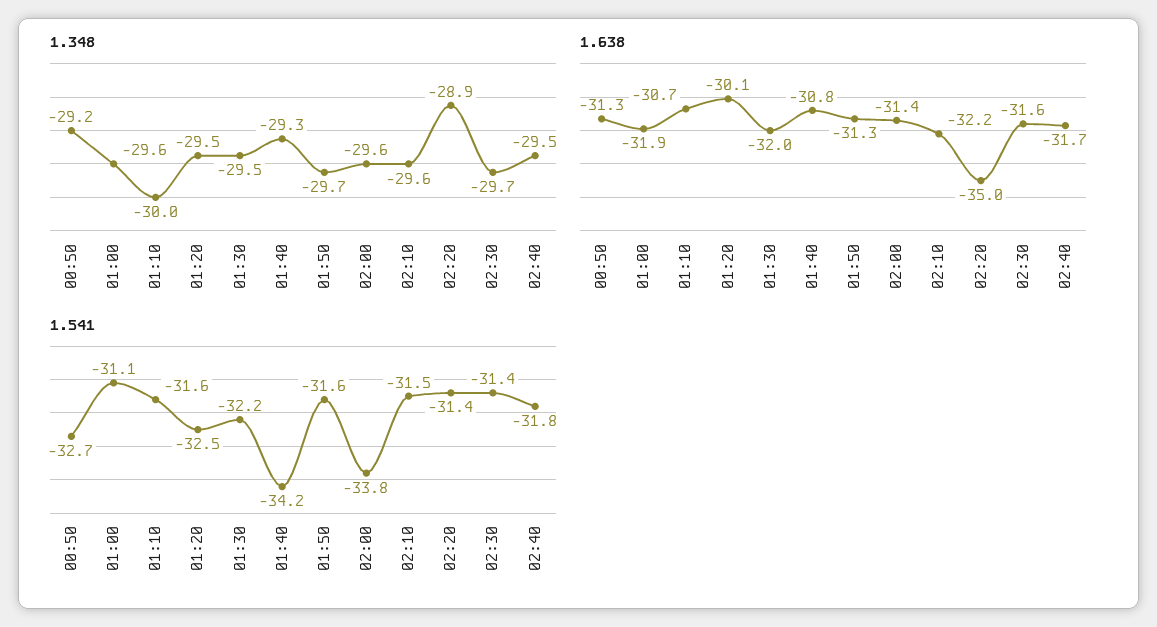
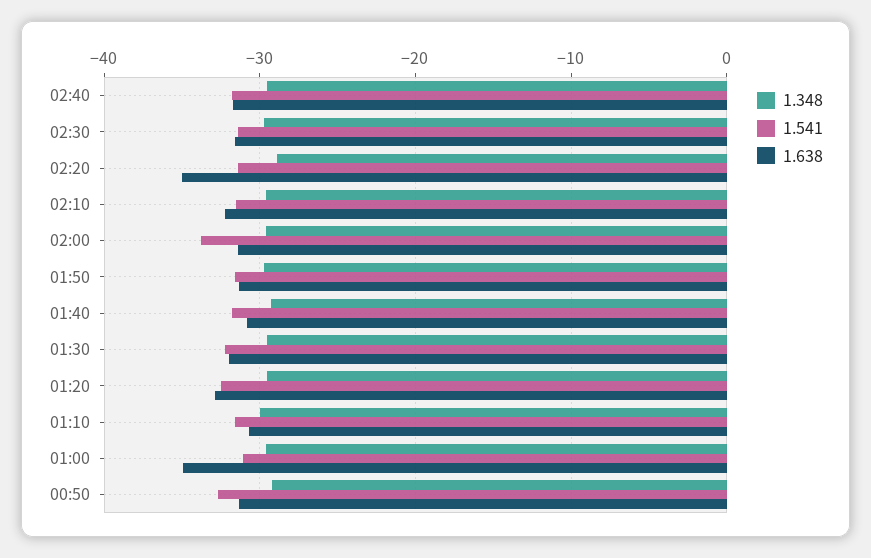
1.638, 01:00: -31.9 -> -35
1.638, 01:20: -30.1 -> -33
1.541, 01:40: -34.2 -> -32

